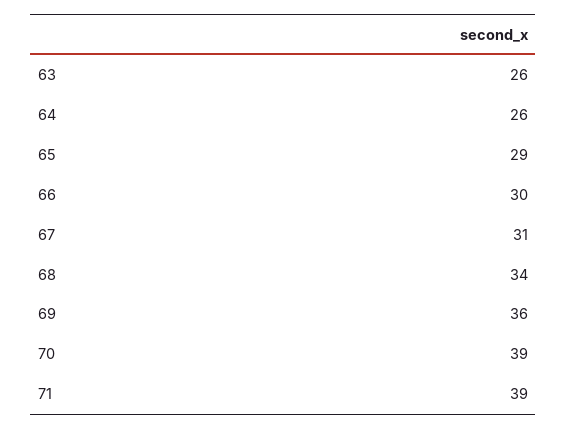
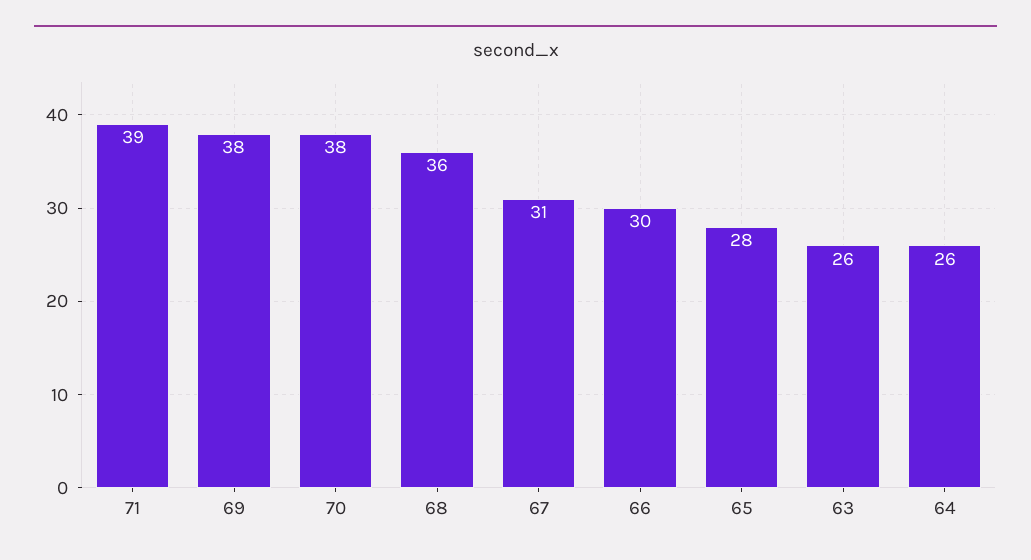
65: 29 -> 28
68: 34 -> 36
69: 36 -> 38
70: 39 -> 38

